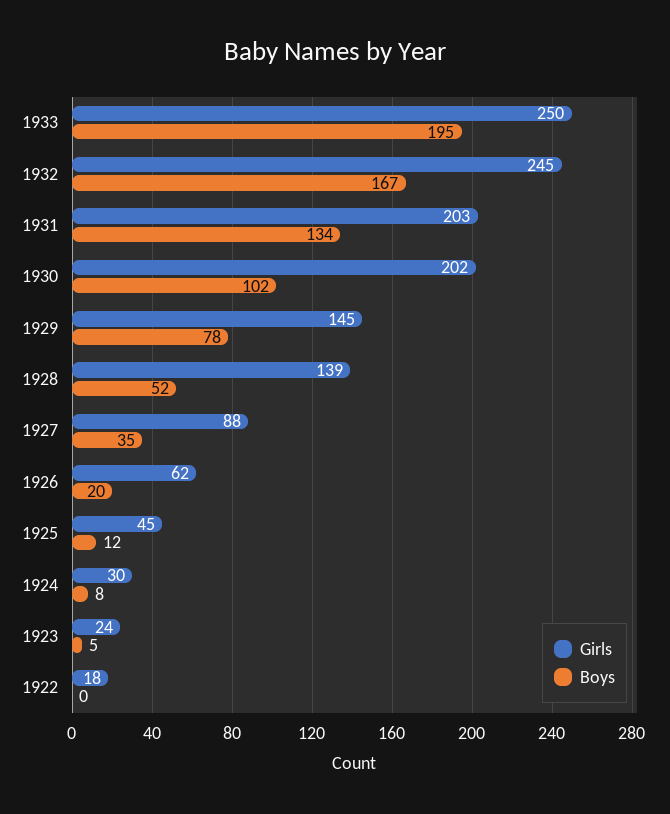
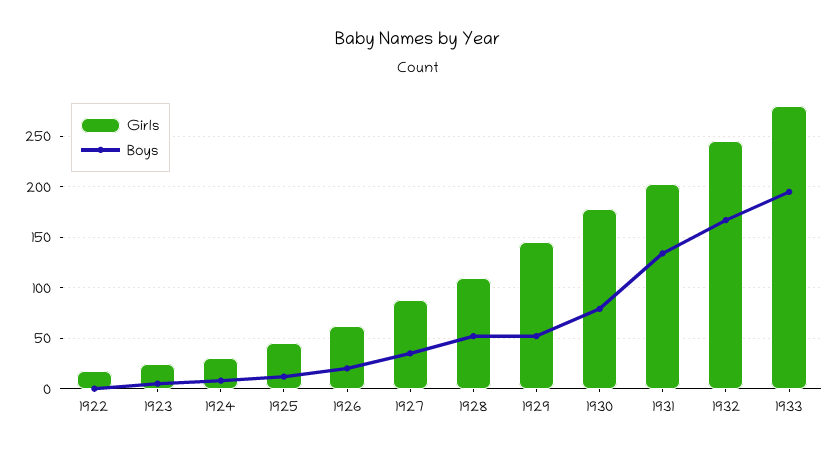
Girls, 1933: 250 -> 280
Girls, 1930: 202 -> 180
Boys, 1930: 102 -> 80
Boys, 1929: 78 -> 50
Girls, 1928: 139 -> 110

